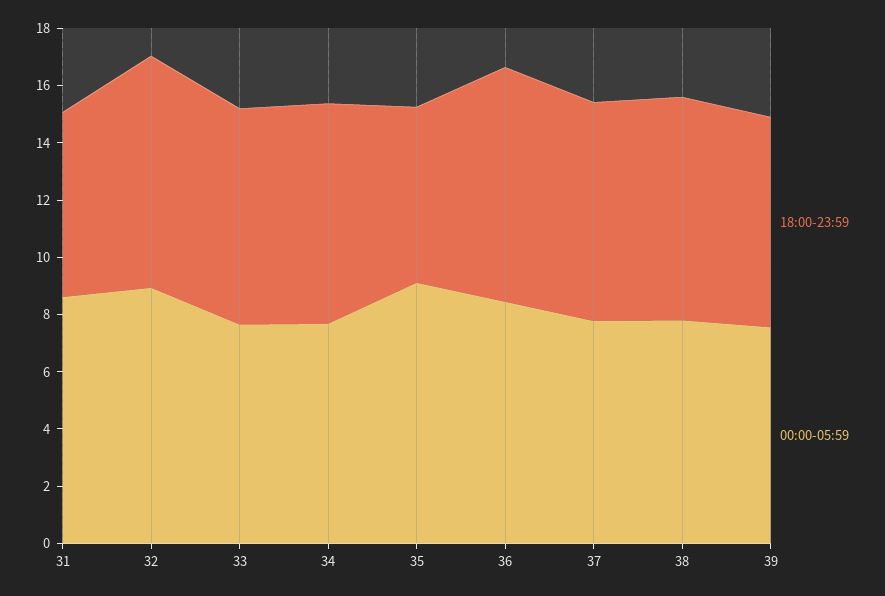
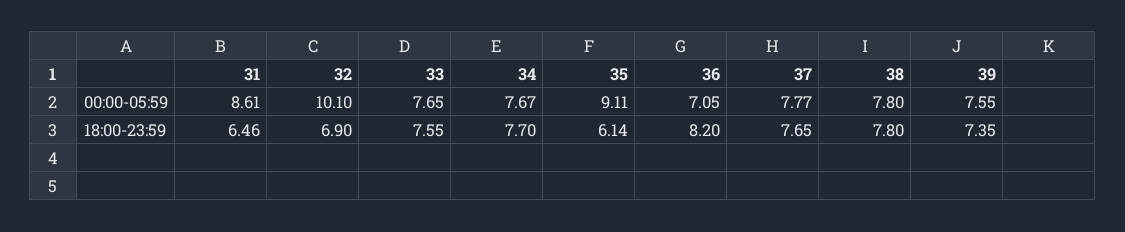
18:00-23:59, 32: 8 -> 6.9
00:00-05:59, 32: 9 -> 10.1
00:00-05:59, 36: 8.5 -> 7.05

